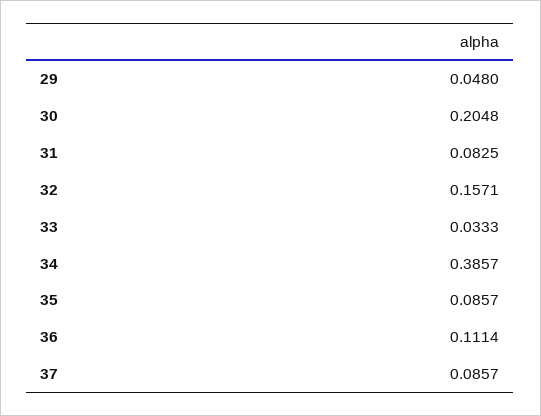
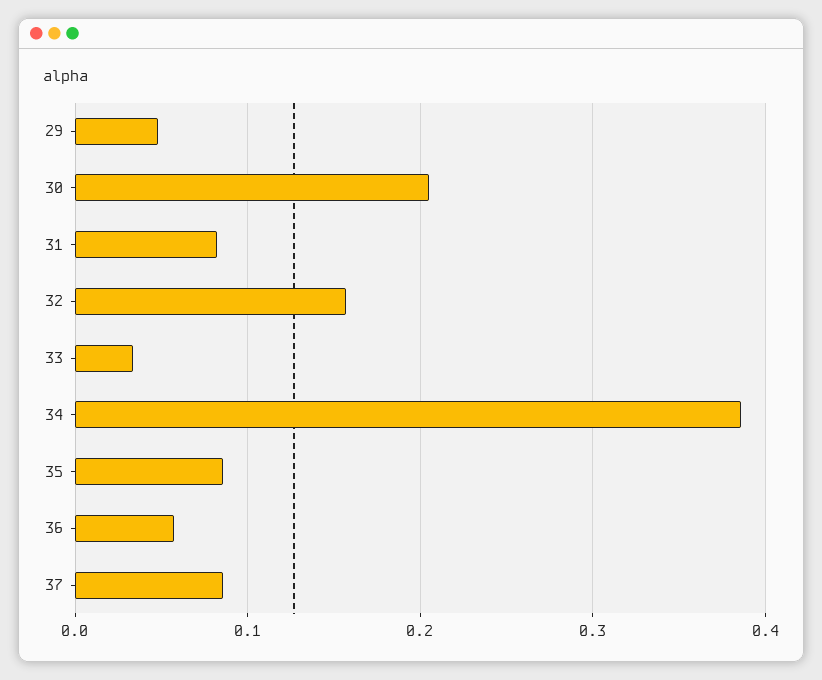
36: 0.1114 -> 0.06

